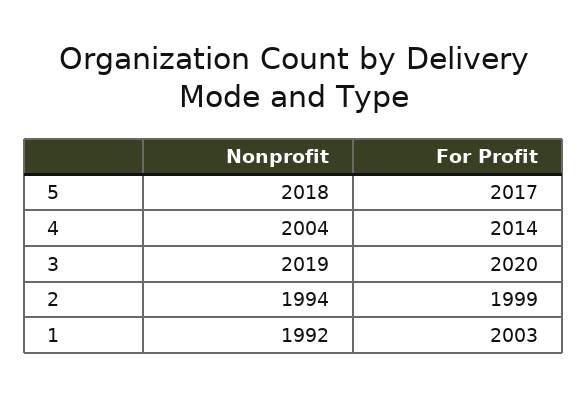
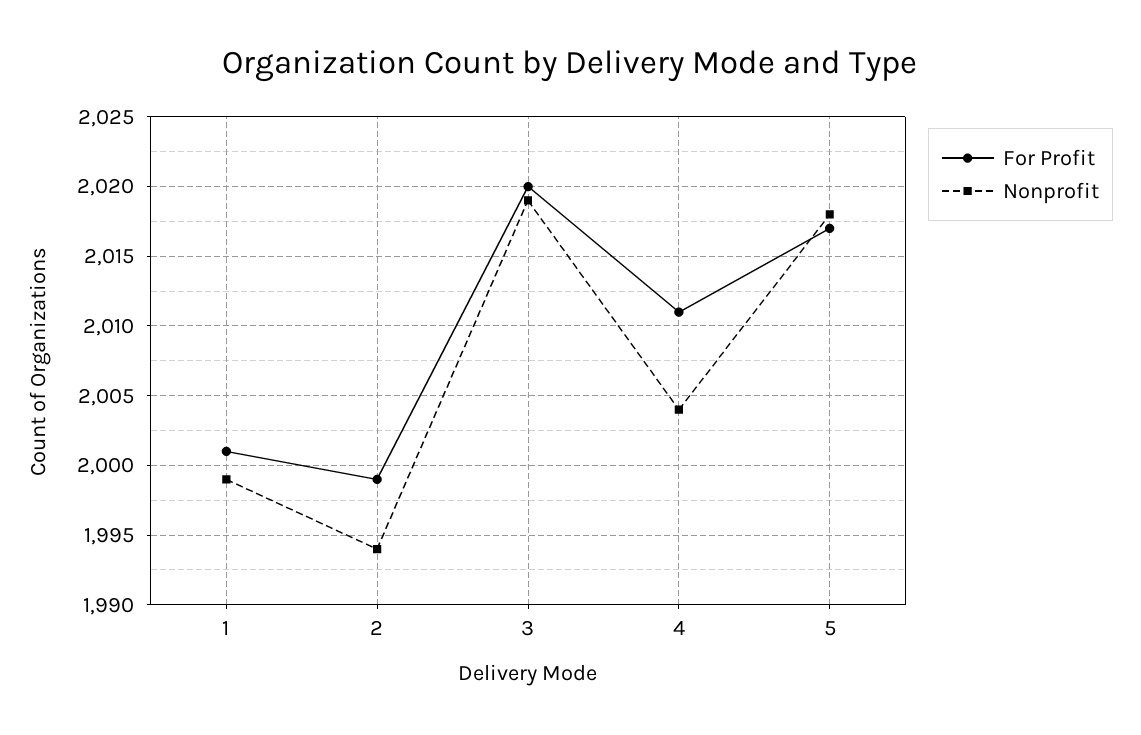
For Profit, 4: 2014 -> 2011
Nonprofit, 1: 1992 -> 1999
For Profit, 1: 2003 -> 2001

